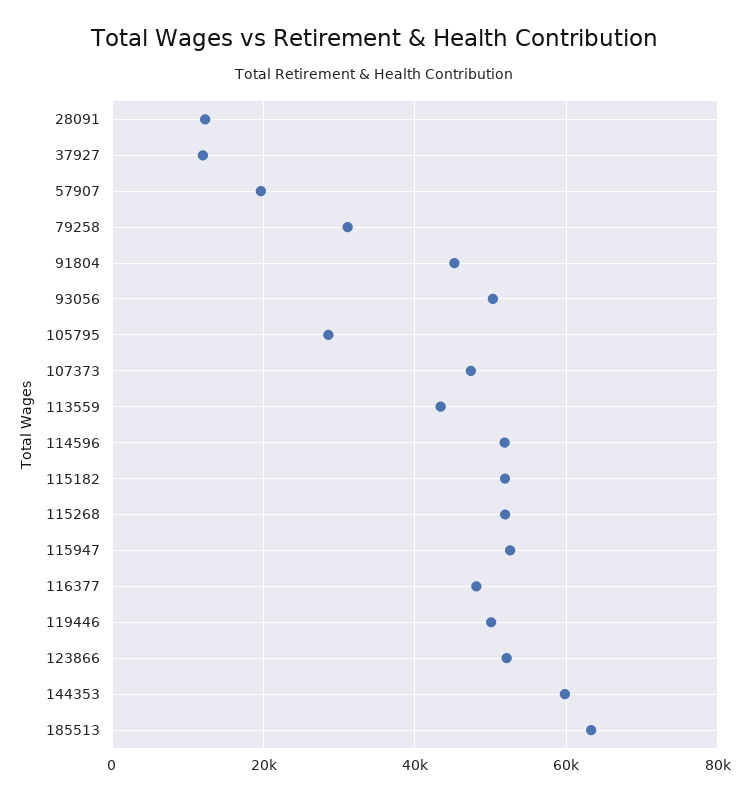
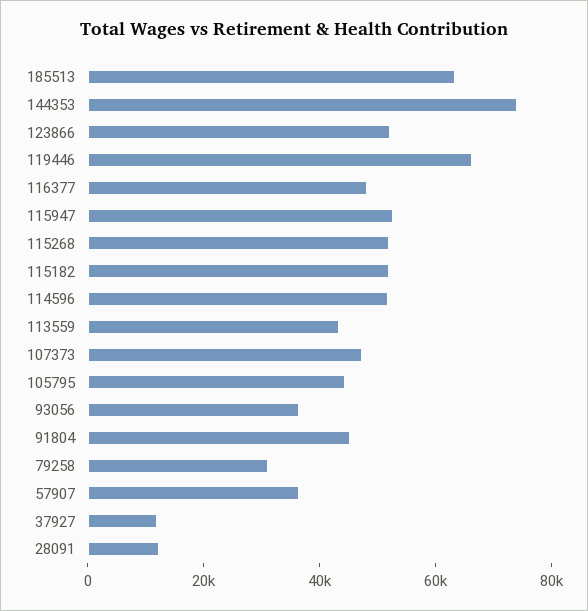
57907: 20000 -> 35000
93056: 50000 -> 35000
105795: 28000 -> 45000
119446: 50000 -> 65000
144353: 60000 -> 75000

